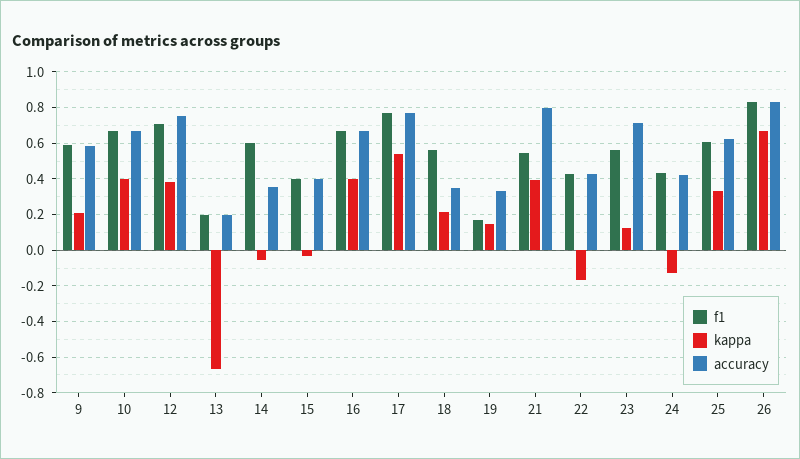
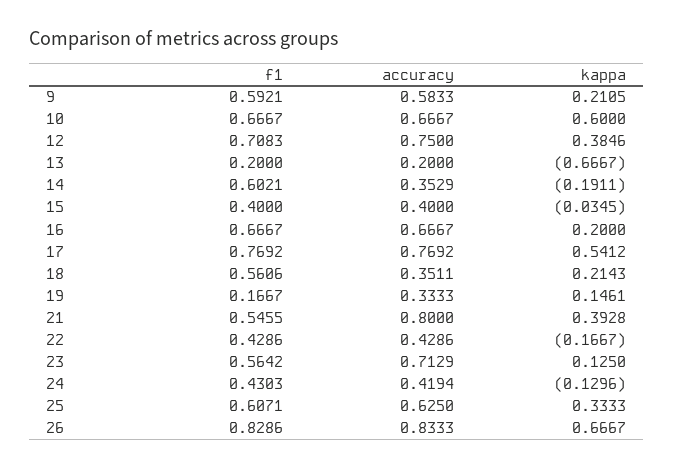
kappa, 10: 0.4 -> 0.6
kappa, 14: -0.05 -> -0.1911
kappa, 16: 0.4 -> 0.2

